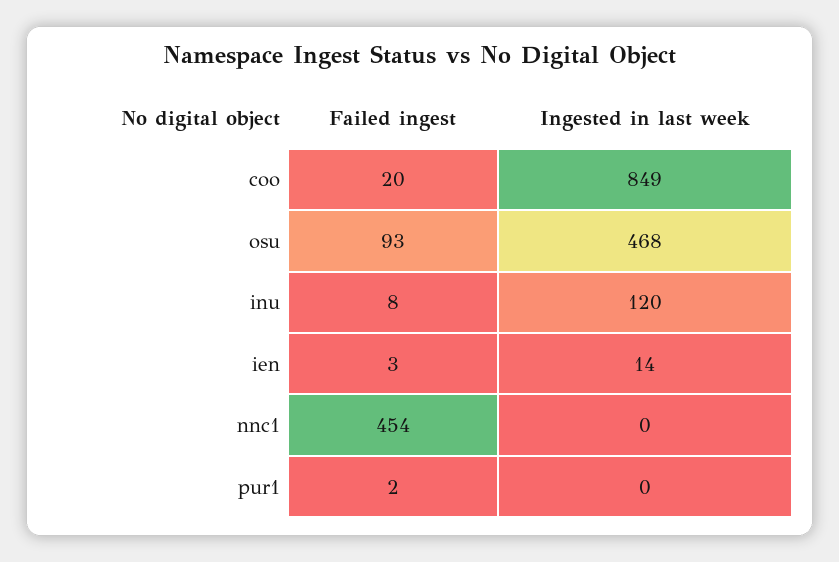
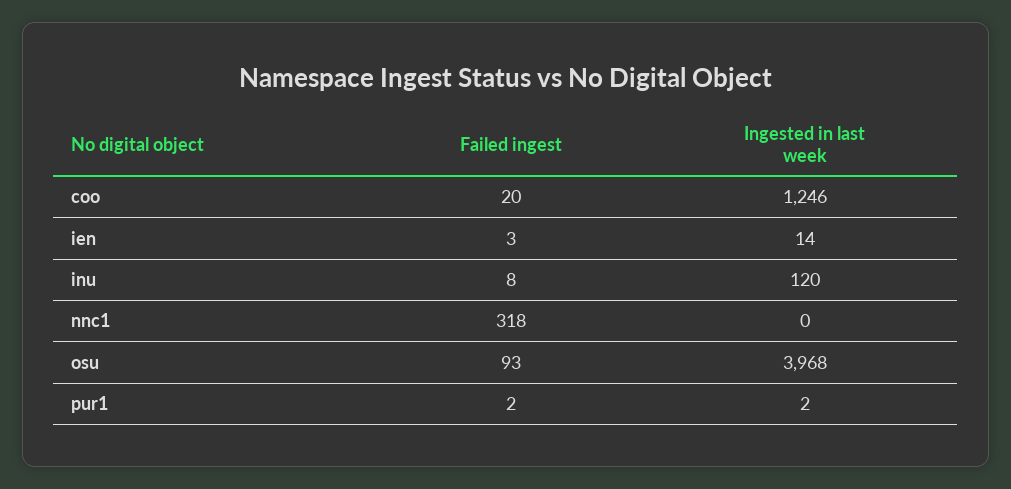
Ingested in last week, coo: 849 -> 1246
Ingested in last week, osu: 468 -> 3968
Failed ingest, nnc1: 454 -> 318
Ingested in last week, pur1: 0 -> 2

